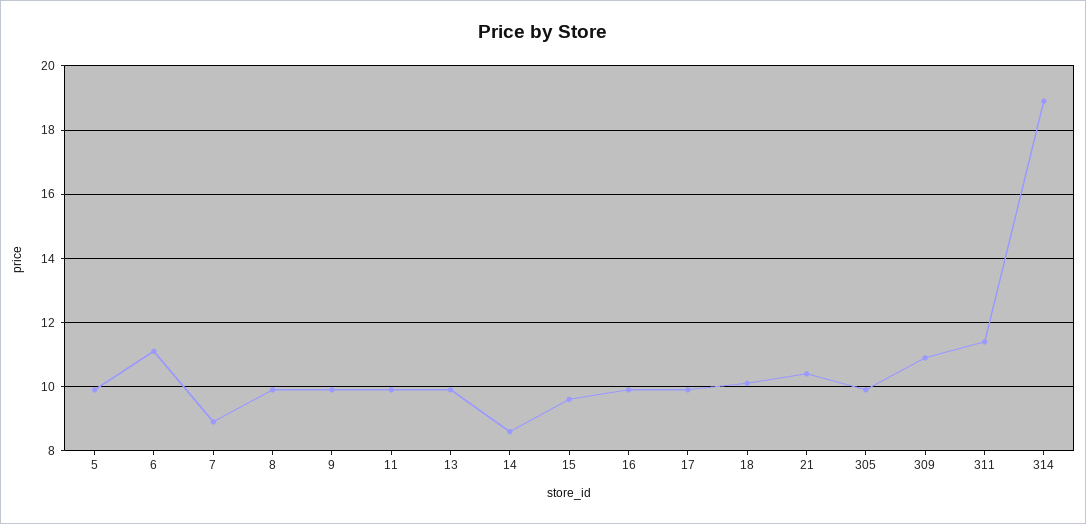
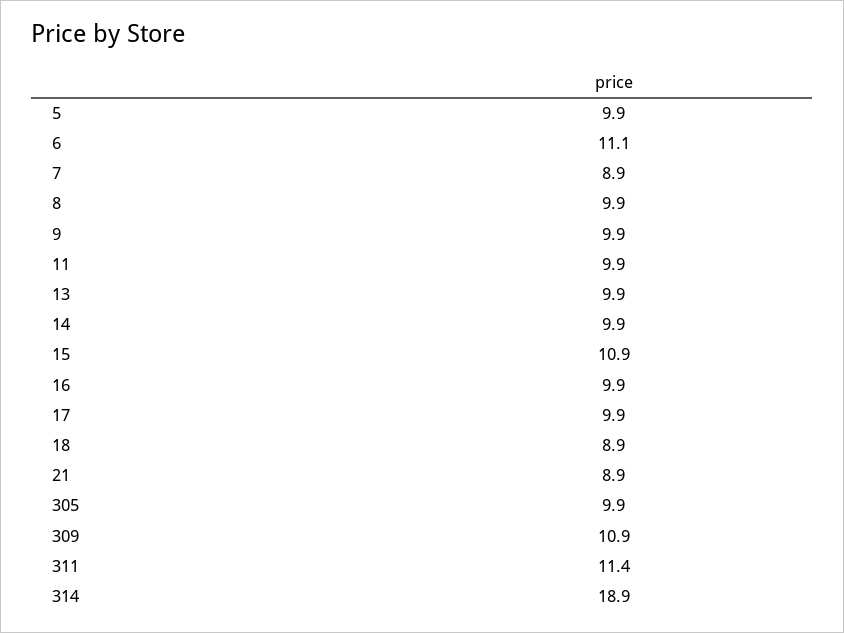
14: 8.5 -> 9.9
15: 9.5 -> 10.9
18: 10 -> 8.9
21: 10.5 -> 8.9

